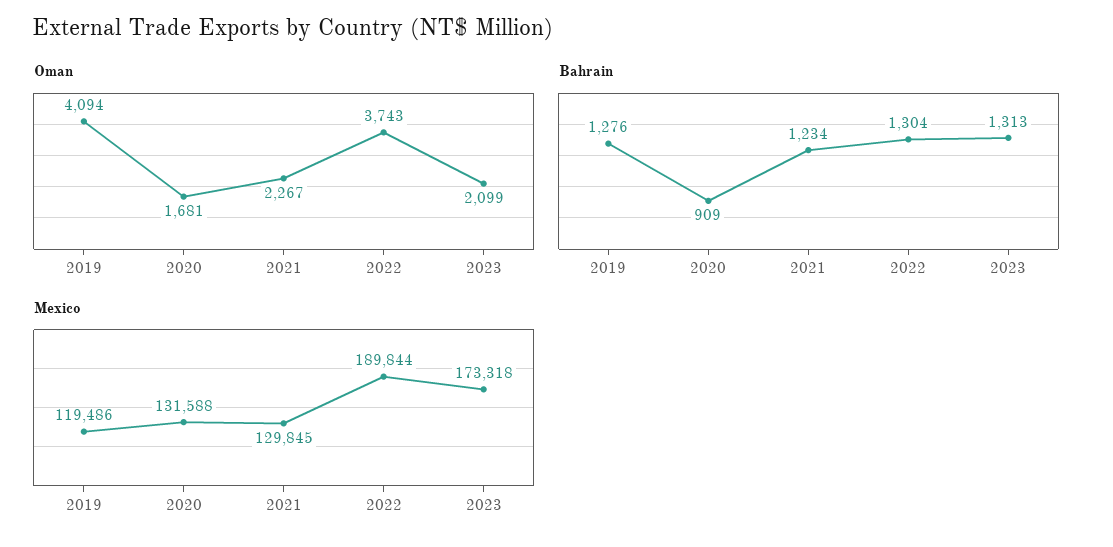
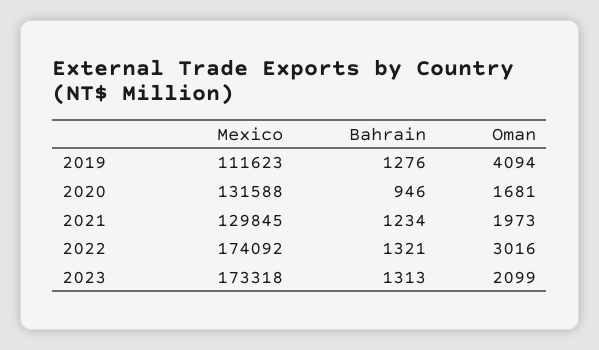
Oman, 2021: 2267 -> 1973
Oman, 2022: 3743 -> 3016
Bahrain, 2020: 909 -> 946
Bahrain, 2022: 1304 -> 1321
Mexico, 2019: 119486 -> 111623
Mexico, 2022: 189844 -> 174092

